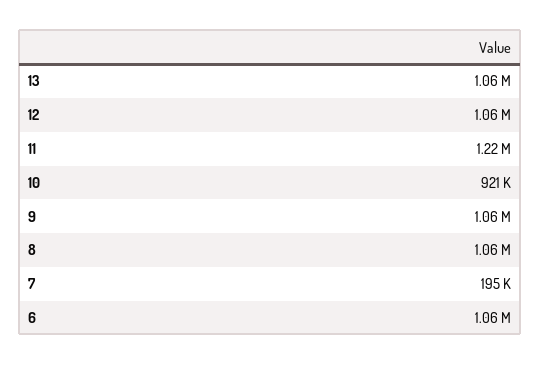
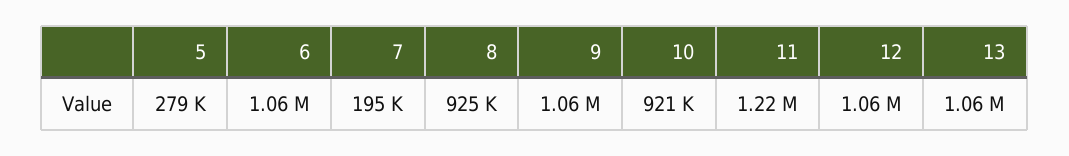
8: 1060000 -> 925000
5: none -> 279000

